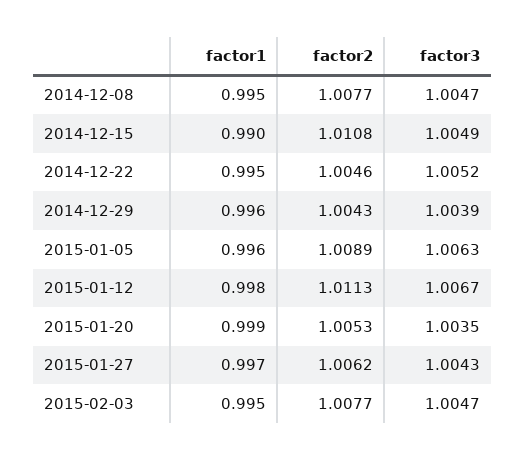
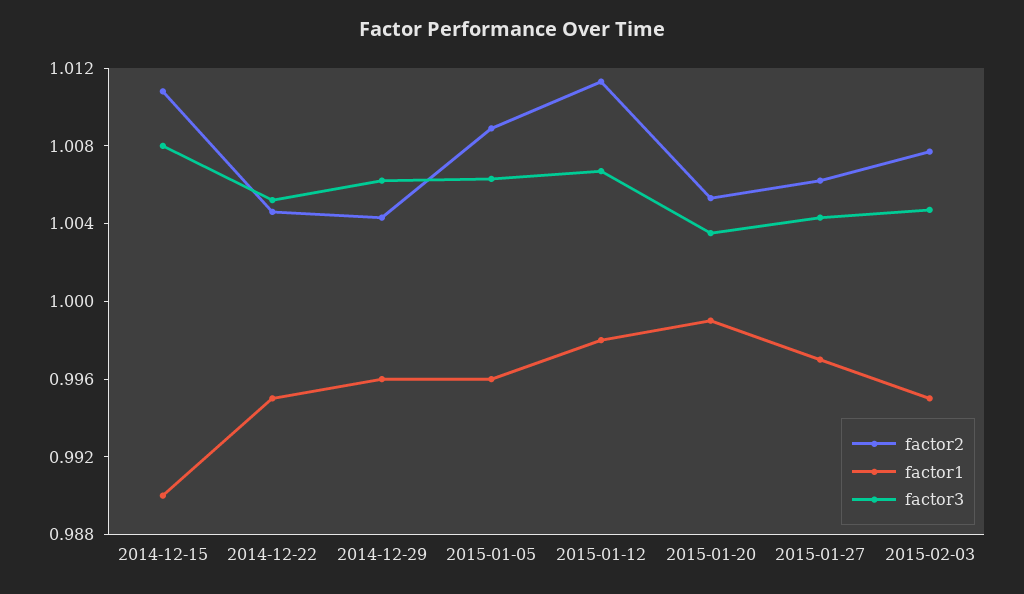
factor1, 2014-12-08: 0.995 -> none
factor2, 2014-12-08: 1.0077 -> none
factor3, 2014-12-08: 1.0047 -> none
factor3, 2014-12-15: 1.0049 -> 1.008
factor3, 2014-12-29: 1.0039 -> 1.006

